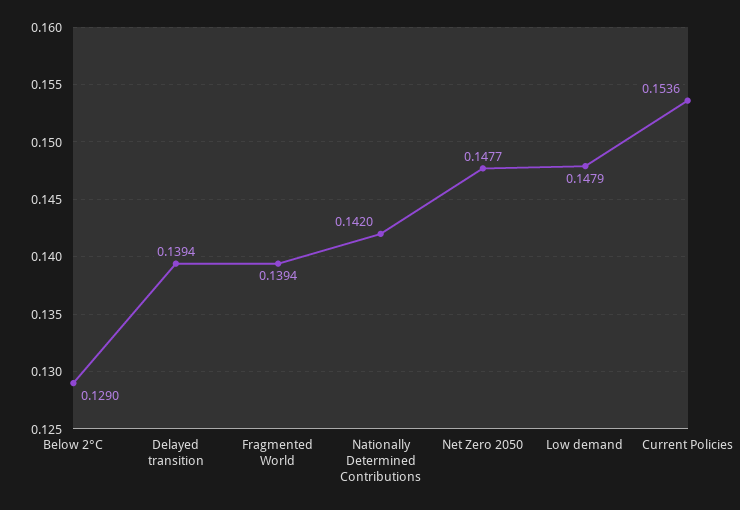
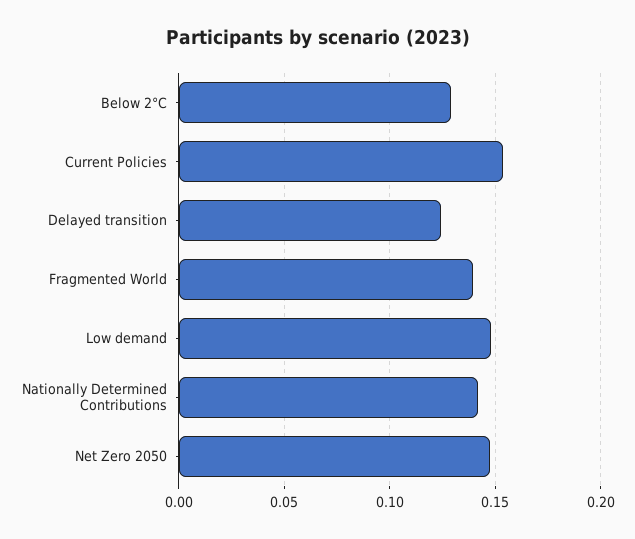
Delayed transition: 0.1394 -> 0.125

